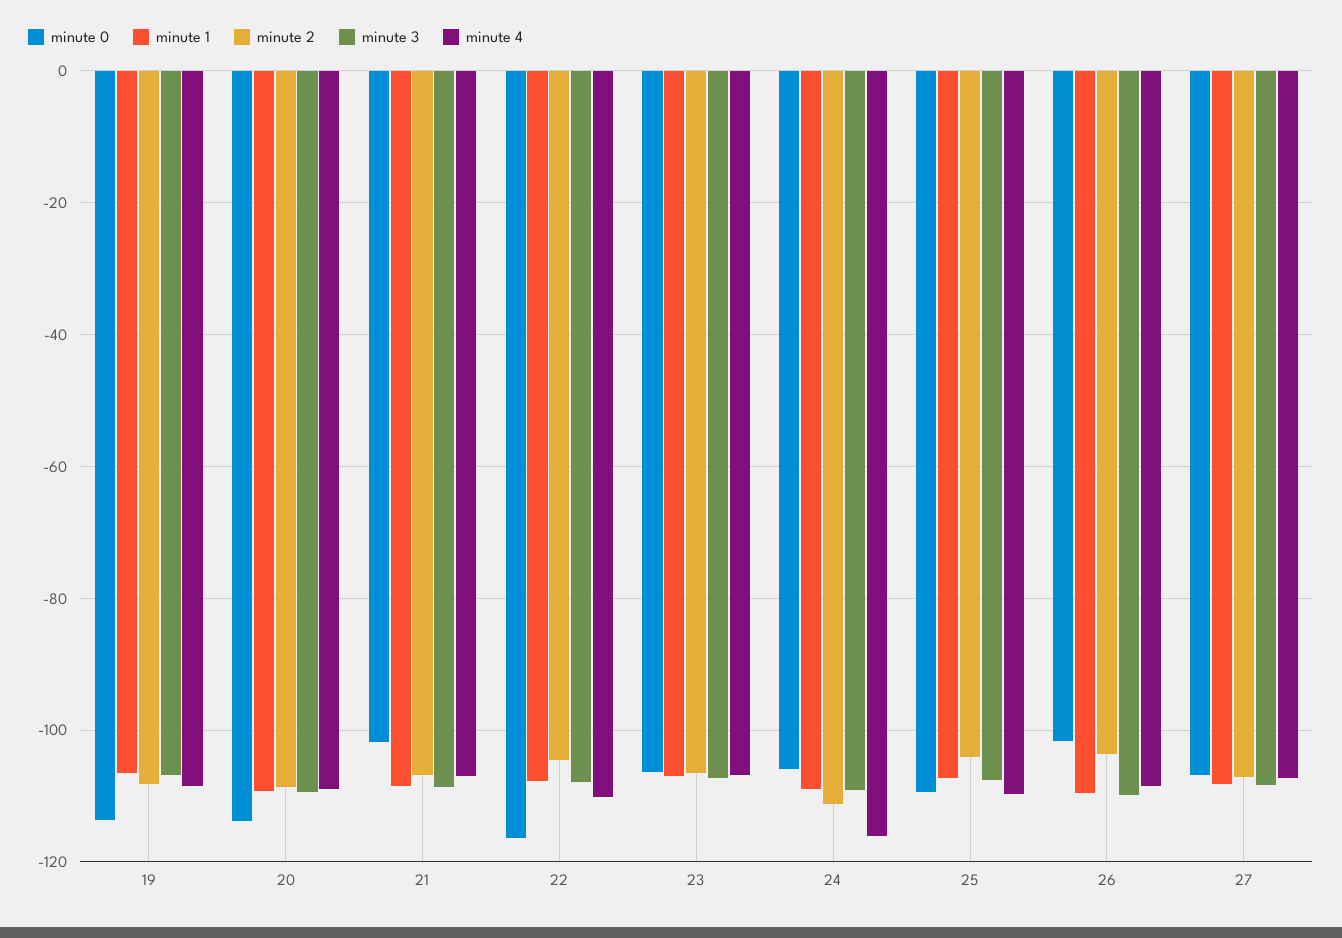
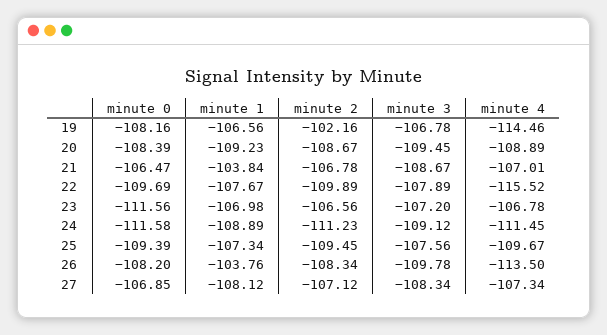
minute 0, 19: -114 -> -108.16
minute 2, 19: -108 -> -102.16
minute 4, 19: -108 -> -114.46
minute 0, 20: -114 -> -108.39
minute 0, 21: -102 -> -106.47
minute 1, 21: -108 -> -103.84
minute 0, 22: -116 -> -109.69
minute 2, 22: -104 -> -109.89
minute 4, 22: -110 -> -115.52
minute 0, 23: -106 -> -111.56
minute 0, 24: -106 -> -111.58
minute 4, 24: -116 -> -111.45
minute 2, 25: -104 -> -109.45
minute 0, 26: -102 -> -108.2
minute 1, 26: -110 -> -103.76
minute 2, 26: -104 -> -108.34
minute 4, 26: -108 -> -113.5

